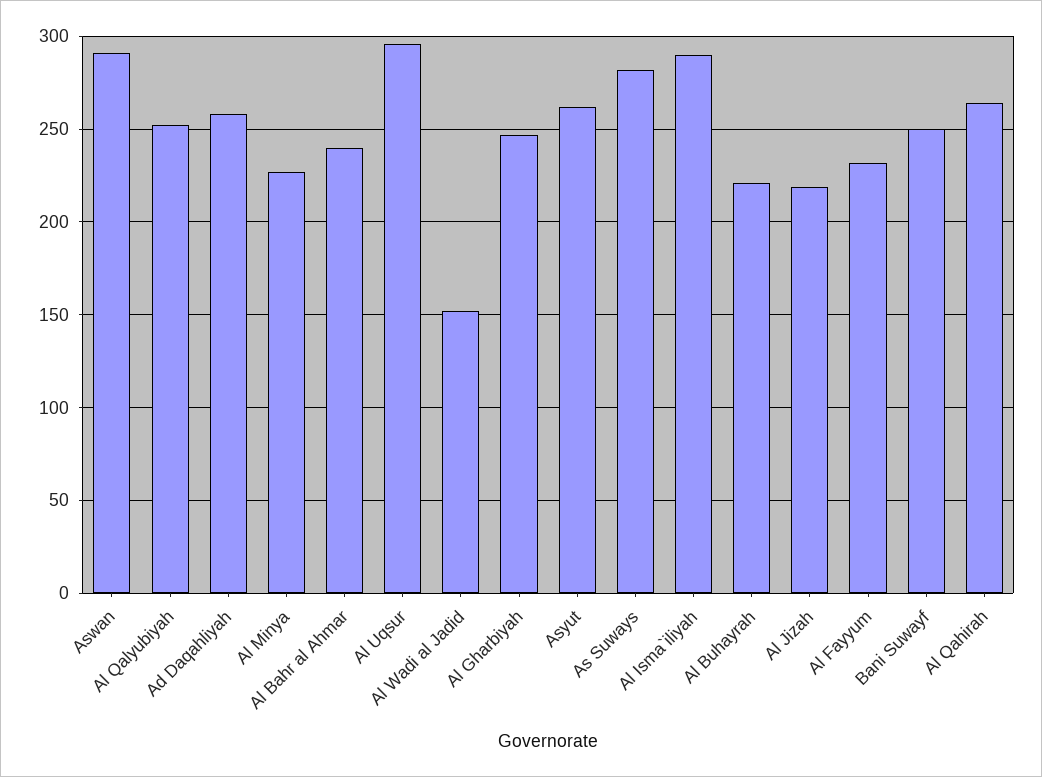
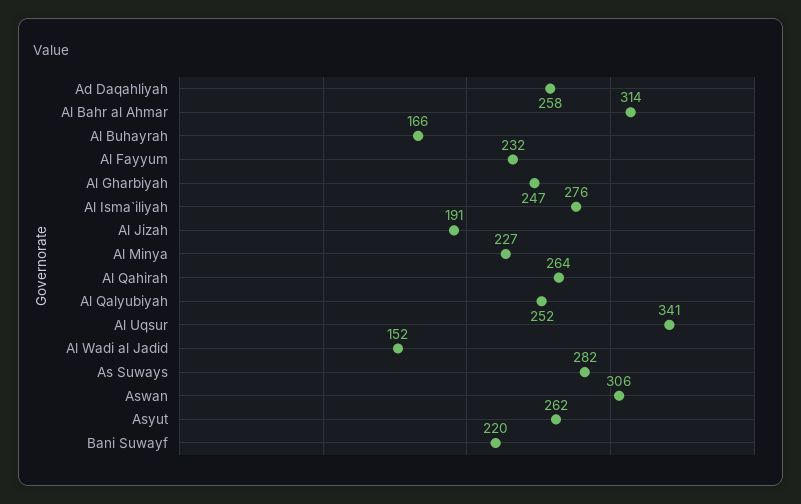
Aswan: 290 -> 306
Al Bahr al Ahmar: 240 -> 314
Al Uqsur: 295 -> 341
Al Isma`iliyah: 290 -> 276
Al Buhayrah: 220 -> 166
Al Jizah: 220 -> 191
Bani Suwayf: 250 -> 220

